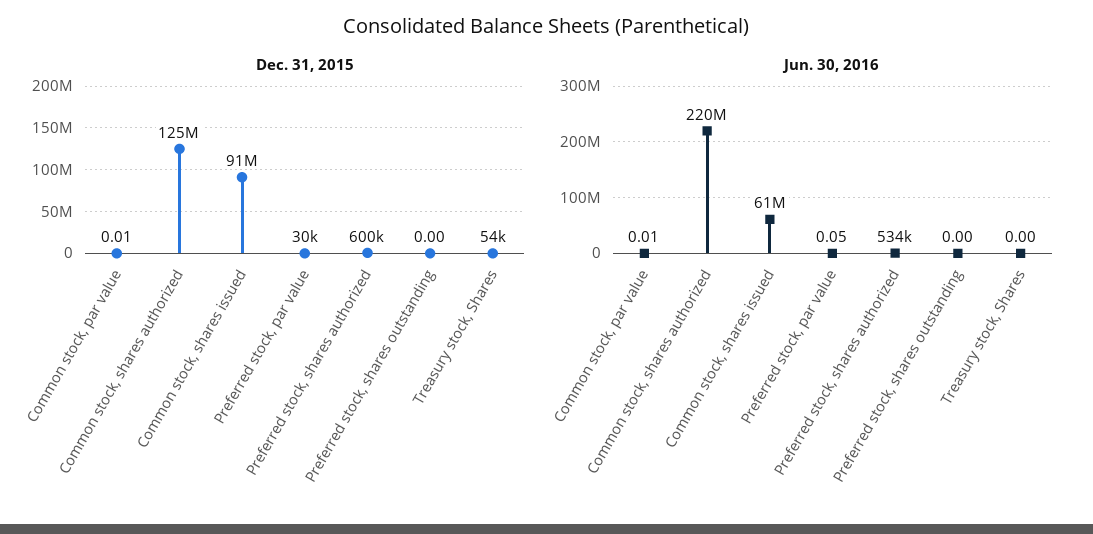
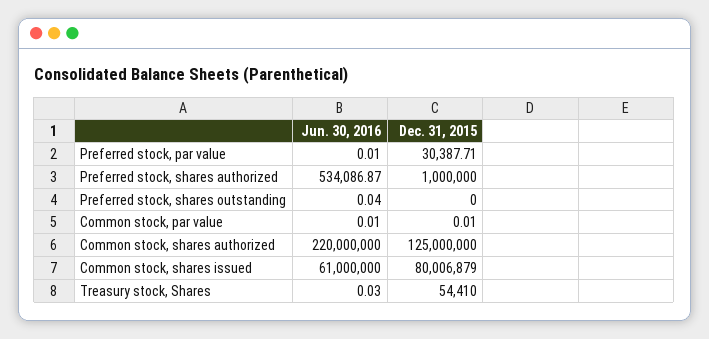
Dec. 31, 2015, Common stock, shares issued: 91000000 -> 80006879
Dec. 31, 2015, Preferred stock, shares authorized: 600000 -> 1000000
Jun. 30, 2016, Preferred stock, par value: 0.05 -> 0.01
Jun. 30, 2016, Preferred stock, shares outstanding: 0 -> 0.04
Jun. 30, 2016, Treasury stock, Shares: 0 -> 0.03

